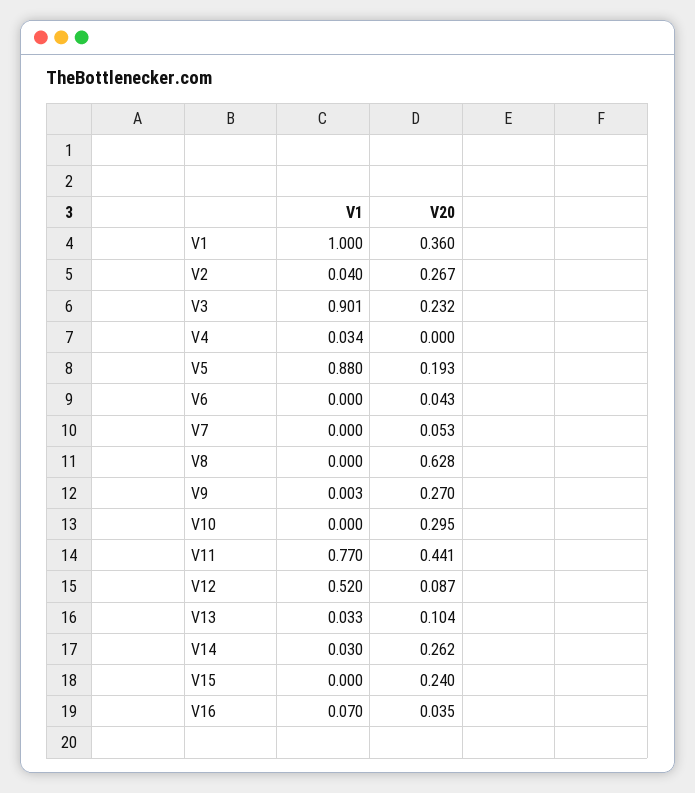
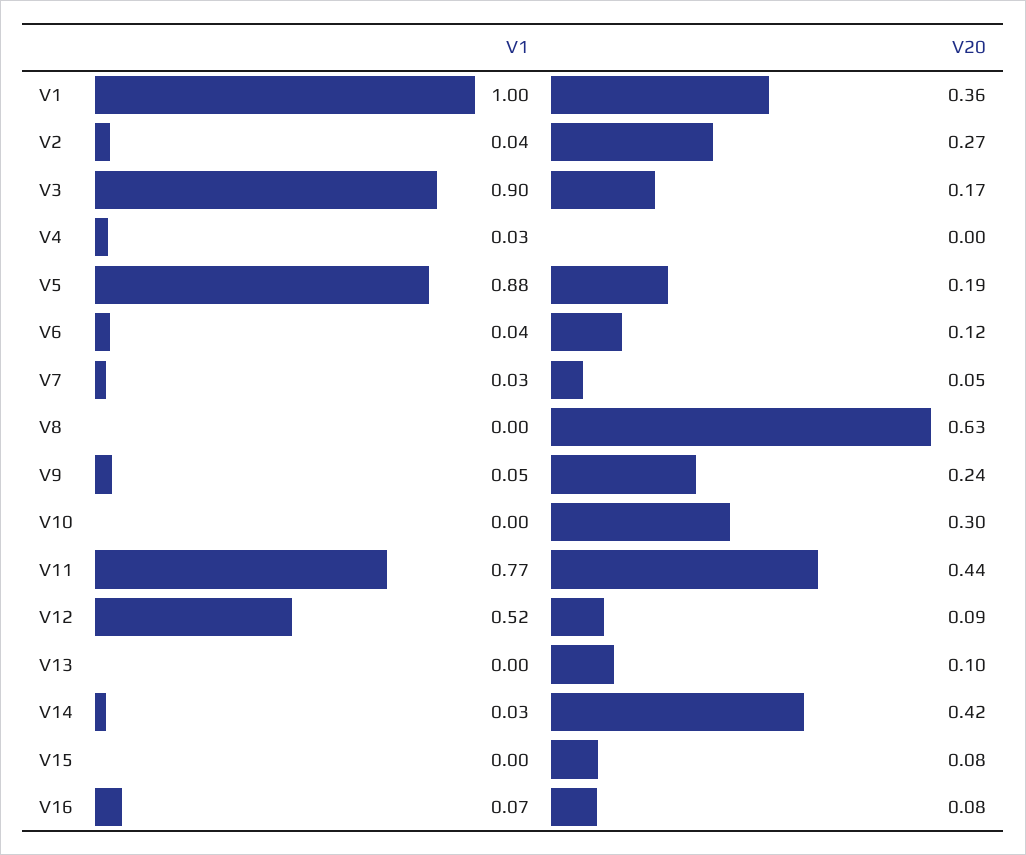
V20, V3: 0.232 -> 0.17
V1, V6: 0 -> 0.04
V20, V6: 0.043 -> 0.12
V1, V7: 0 -> 0.03
V1, V9: 0.003 -> 0.05
V20, V9: 0.27 -> 0.24
V1, V13: 0.033 -> 0
V20, V14: 0.262 -> 0.42
V20, V15: 0.24 -> 0.08
V20, V16: 0.035 -> 0.08

